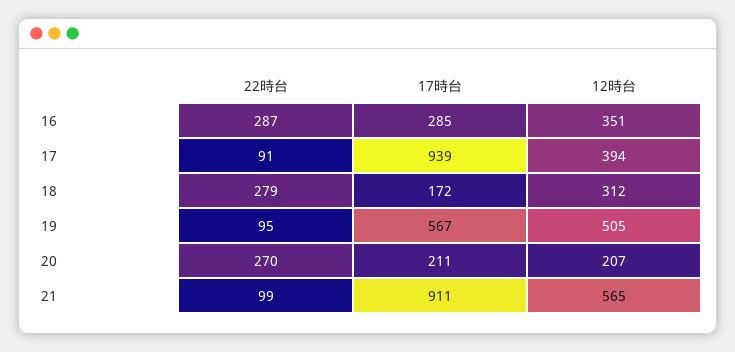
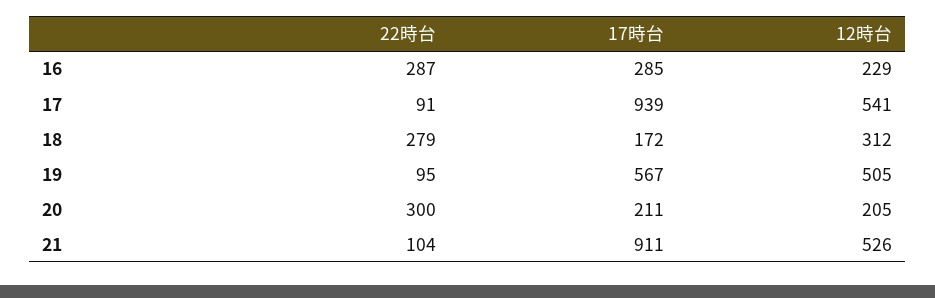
12時台, 16: 351 -> 229
12時台, 17: 394 -> 541
22時台, 20: 270 -> 300
12時台, 20: 207 -> 205
22時台, 21: 99 -> 104
12時台, 21: 565 -> 526

